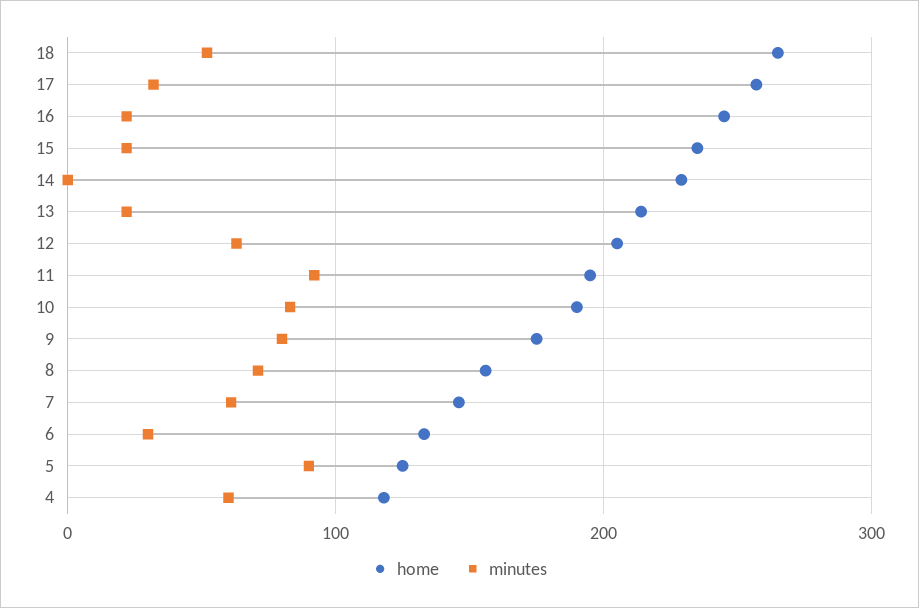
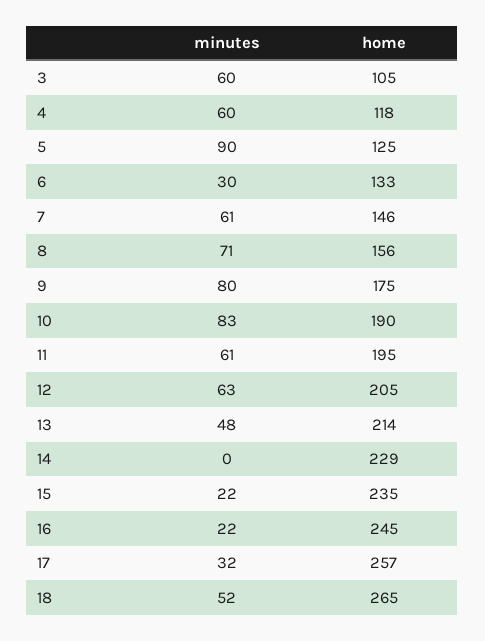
minutes, 13: 20 -> 48
minutes, 11: 90 -> 61
minutes, 3: none -> 60
home, 3: none -> 105

